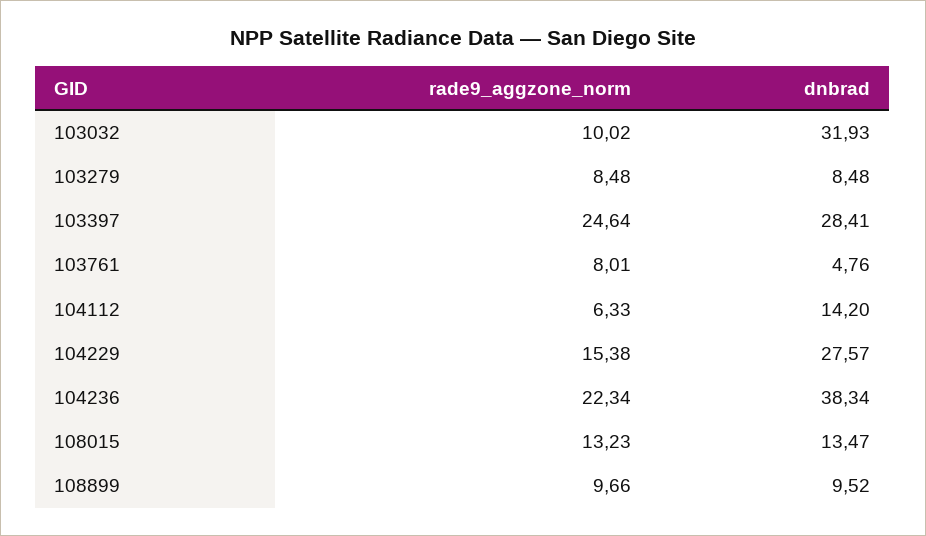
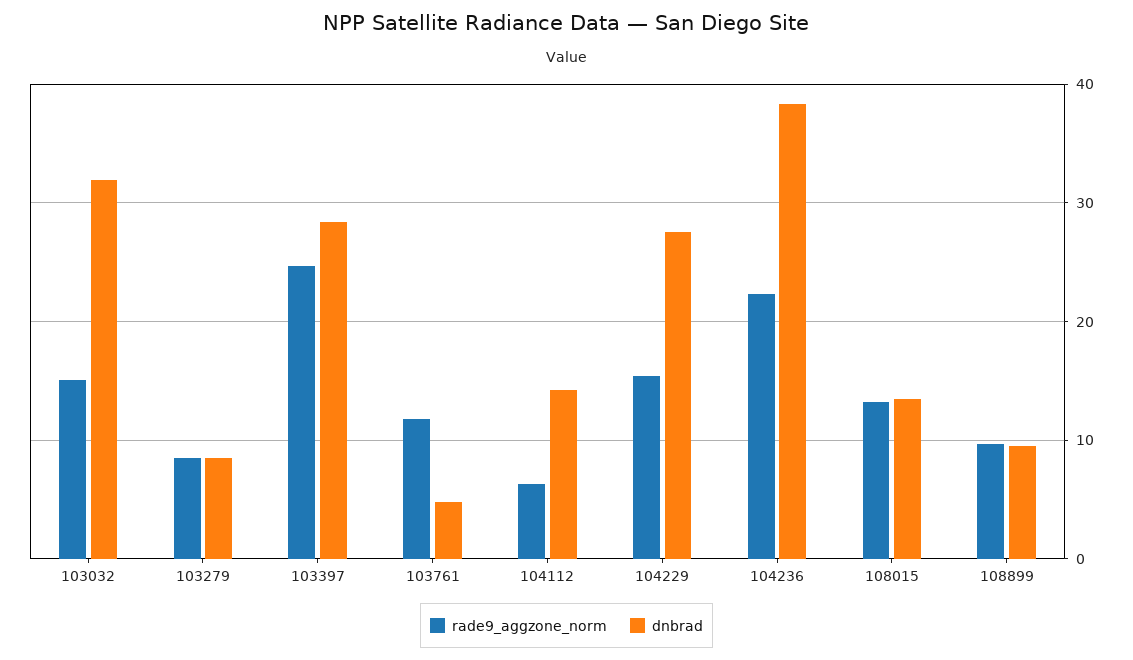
rade9_aggzone_norm, 103032: 10.02 -> 15
rade9_aggzone_norm, 103761: 8.01 -> 12

